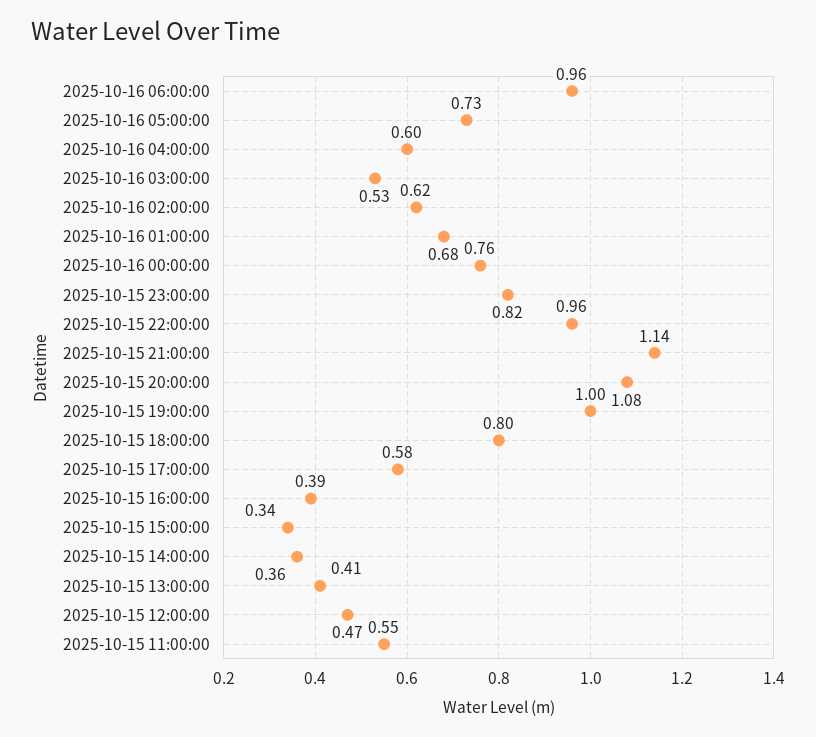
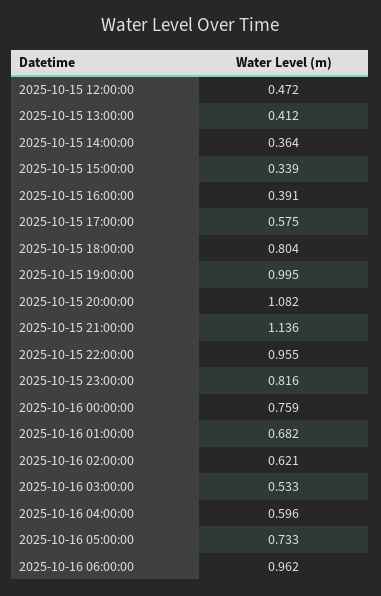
2025-10-15 11:00:00: 0.55 -> none

